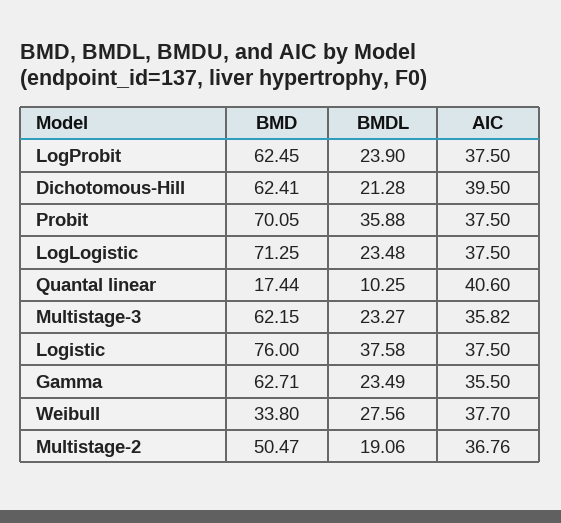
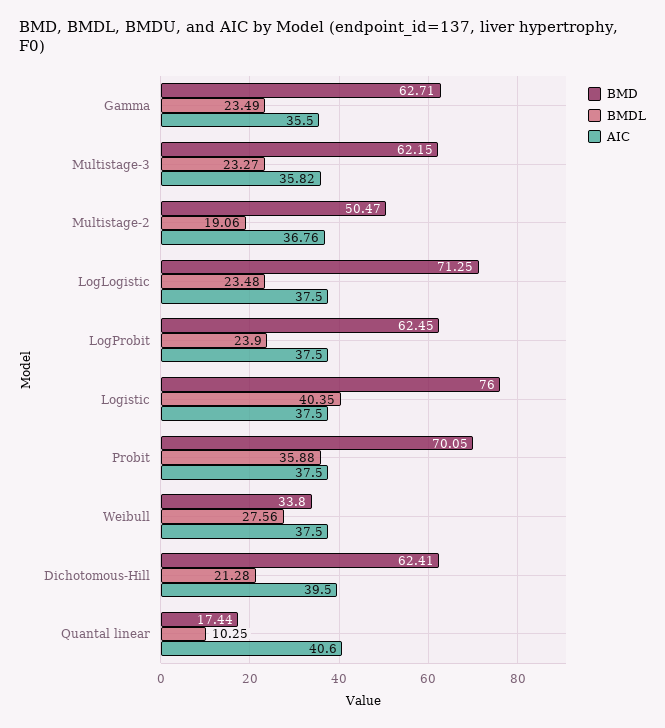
BMDL, Logistic: 37.58 -> 40.35
AIC, Weibull: 37.7 -> 37.5

